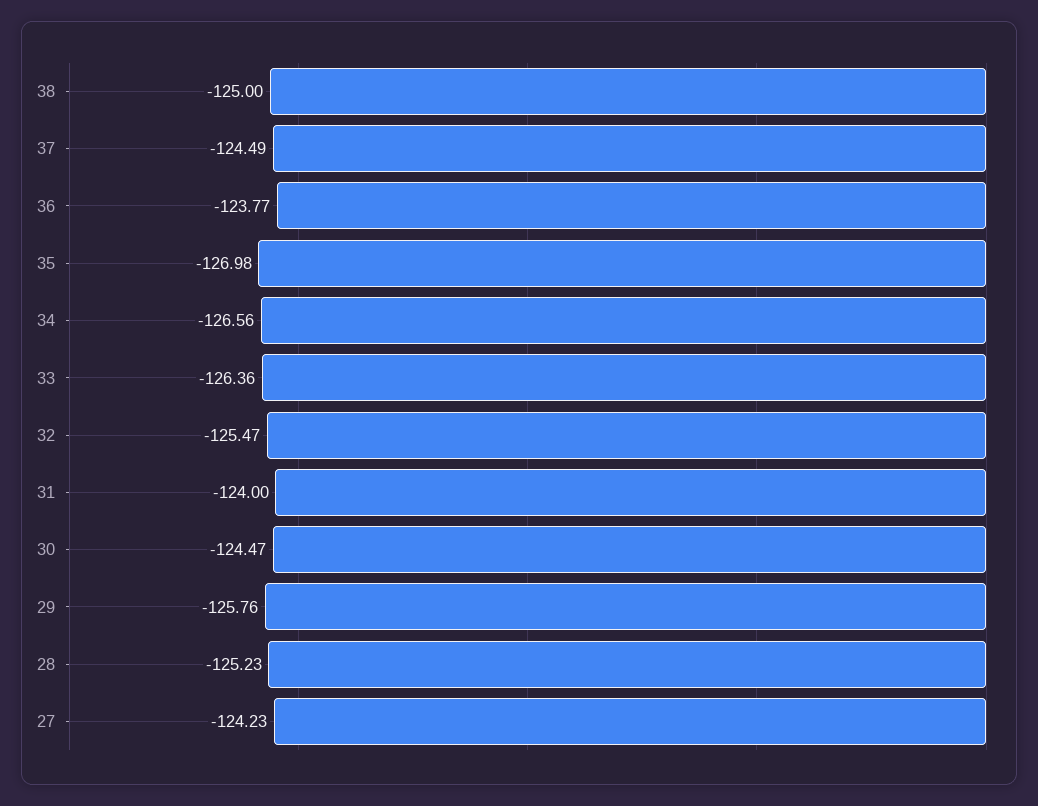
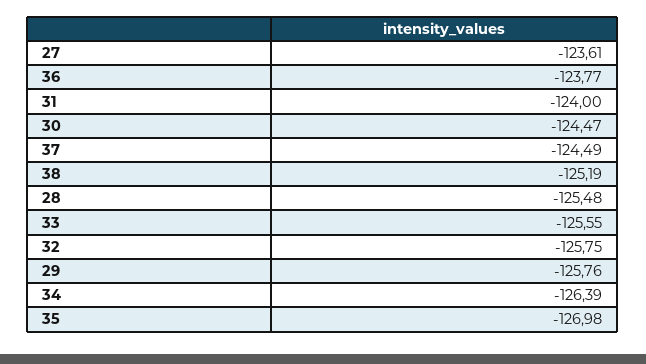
38: -125 -> -125.19
34: -126.56 -> -126.39
33: -126.36 -> -125.55
32: -125.47 -> -125.75
28: -125.23 -> -125.48
27: -124.23 -> -123.61

